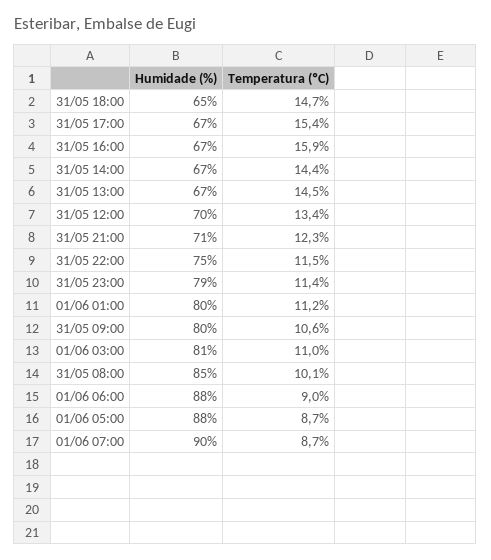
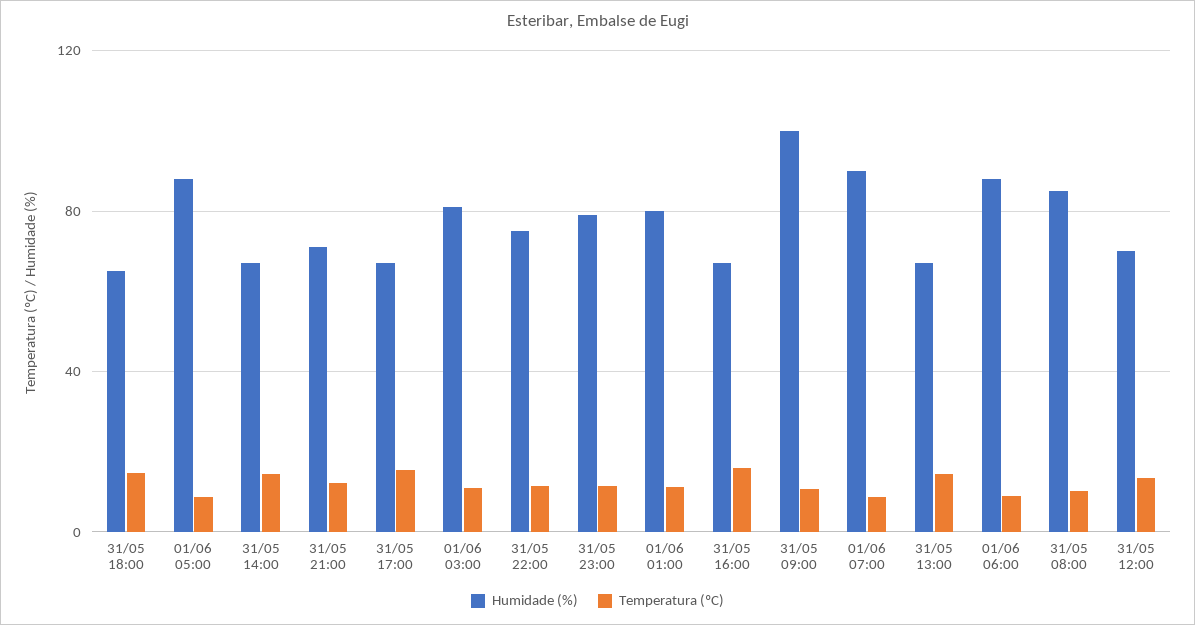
Humidade (%), 31/05 09:00: 80 -> 100

